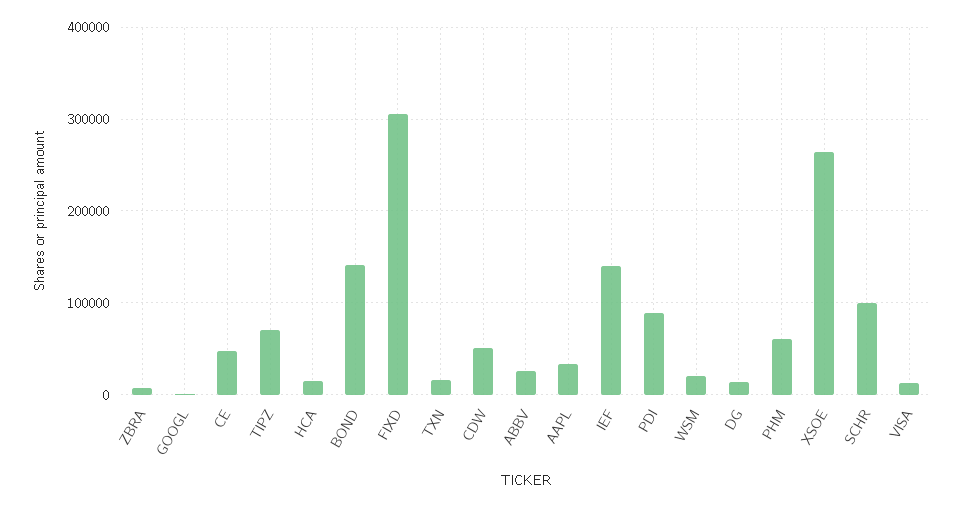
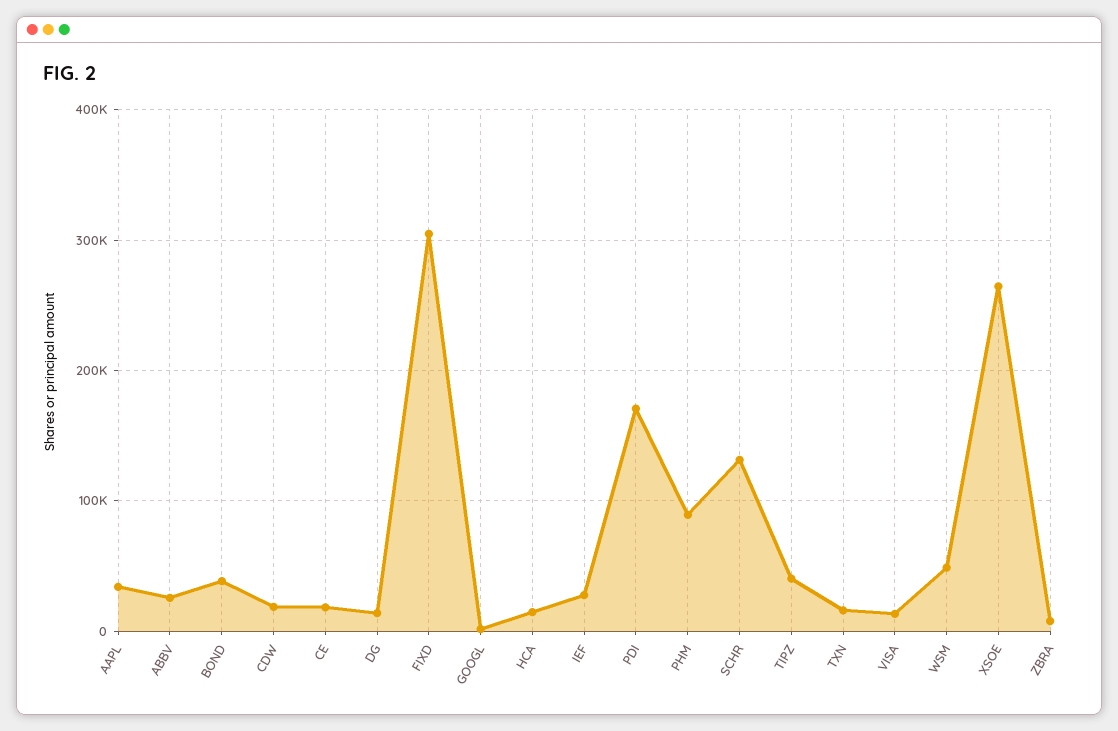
CE: 50000 -> 20000
TIPZ: 70000 -> 40000
BOND: 140000 -> 40000
CDW: 50000 -> 20000
IEF: 140000 -> 30000
PDI: 90000 -> 170000
WSM: 20000 -> 50000
PHM: 60000 -> 90000
SCHR: 100000 -> 130000

